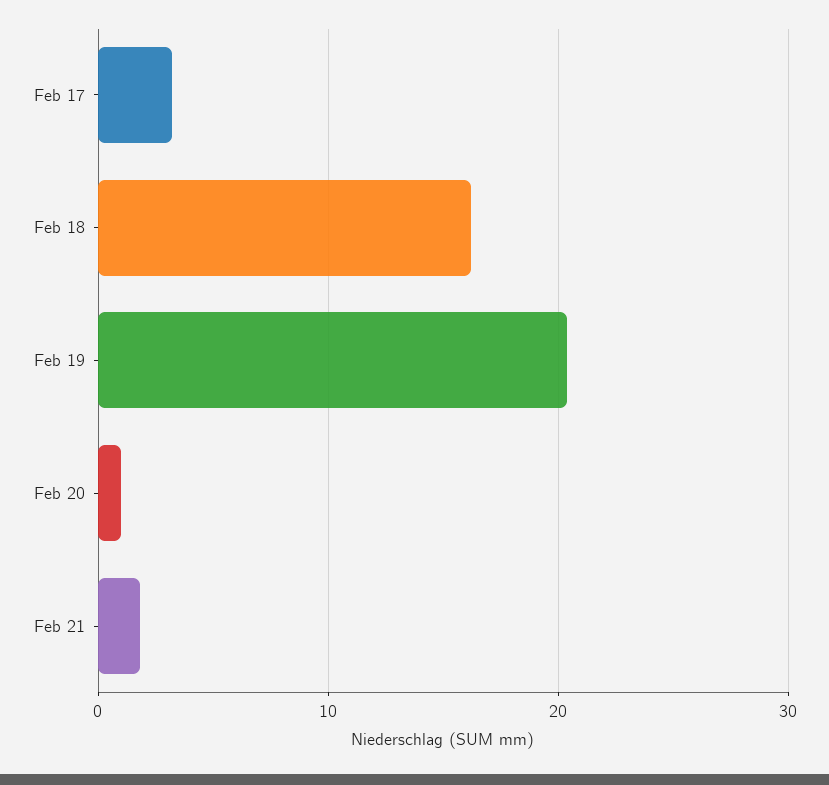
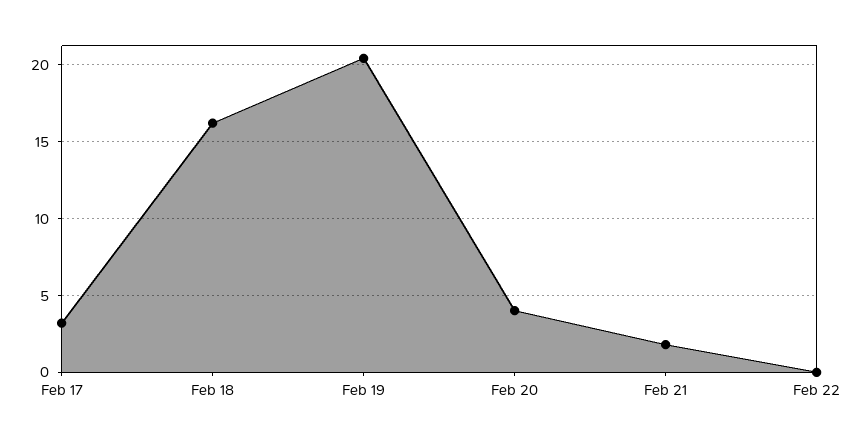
Feb 20: 1 -> 4
Feb 22: none -> 0

